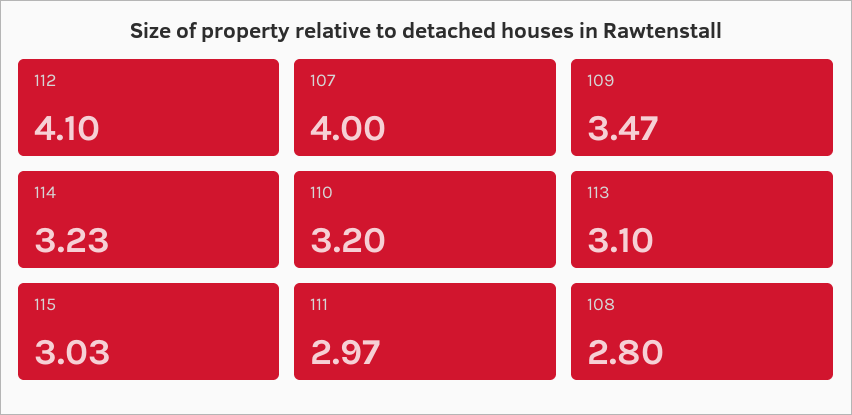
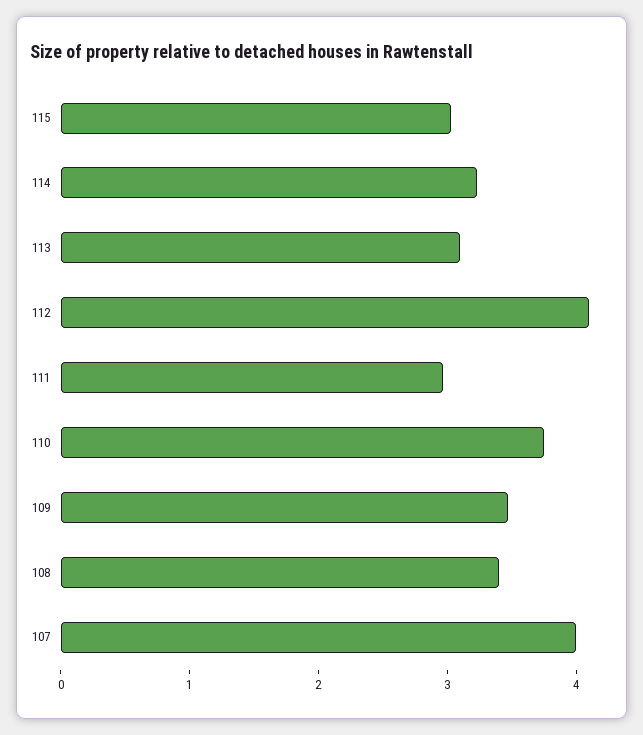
110: 3.2 -> 3.8
108: 2.8 -> 3.4

